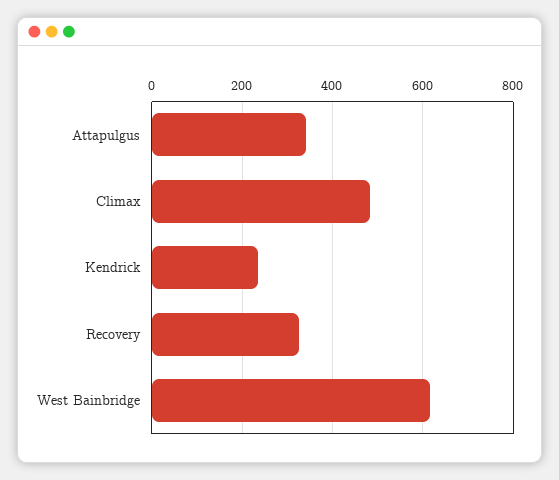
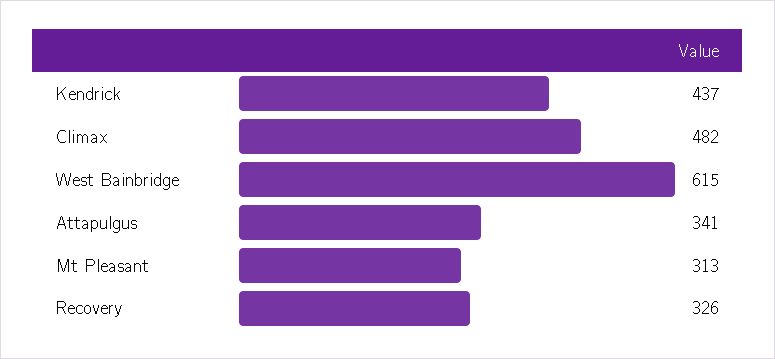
Kendrick: 240 -> 437
Mt Pleasant: none -> 313

